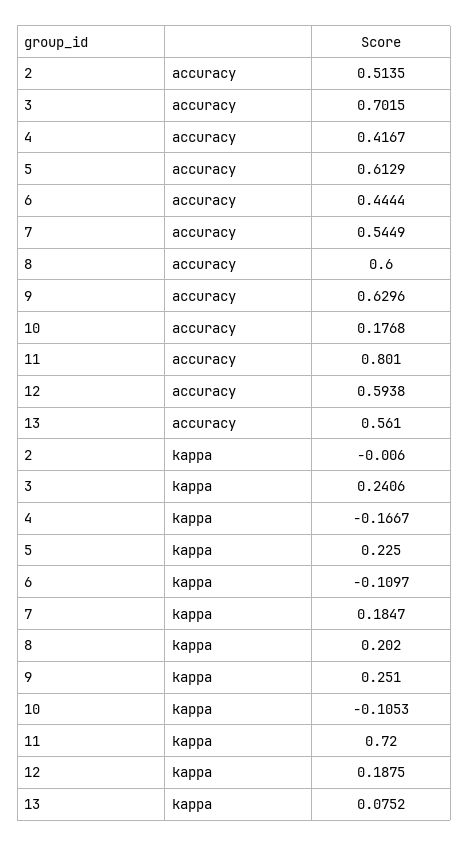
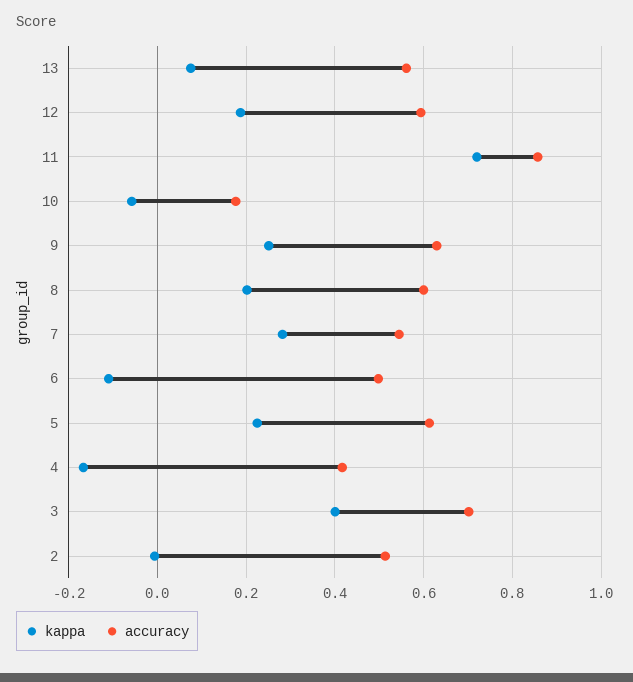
accuracy, 6: 0.4444 -> 0.5
accuracy, 11: 0.801 -> 0.86
kappa, 3: 0.2406 -> 0.4
kappa, 7: 0.1847 -> 0.28
kappa, 10: -0.1053 -> -0.06

